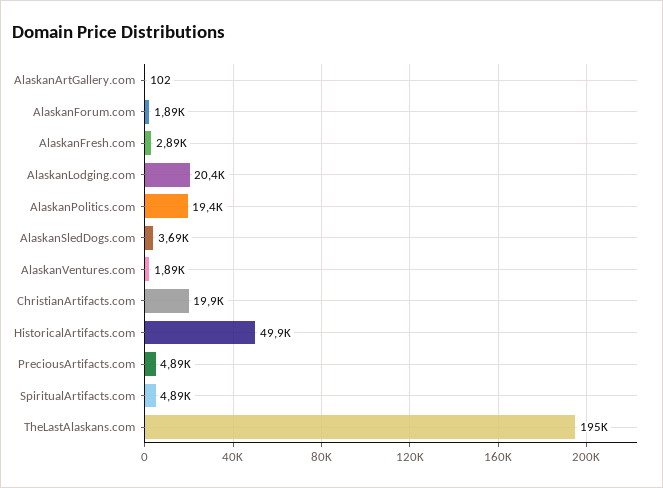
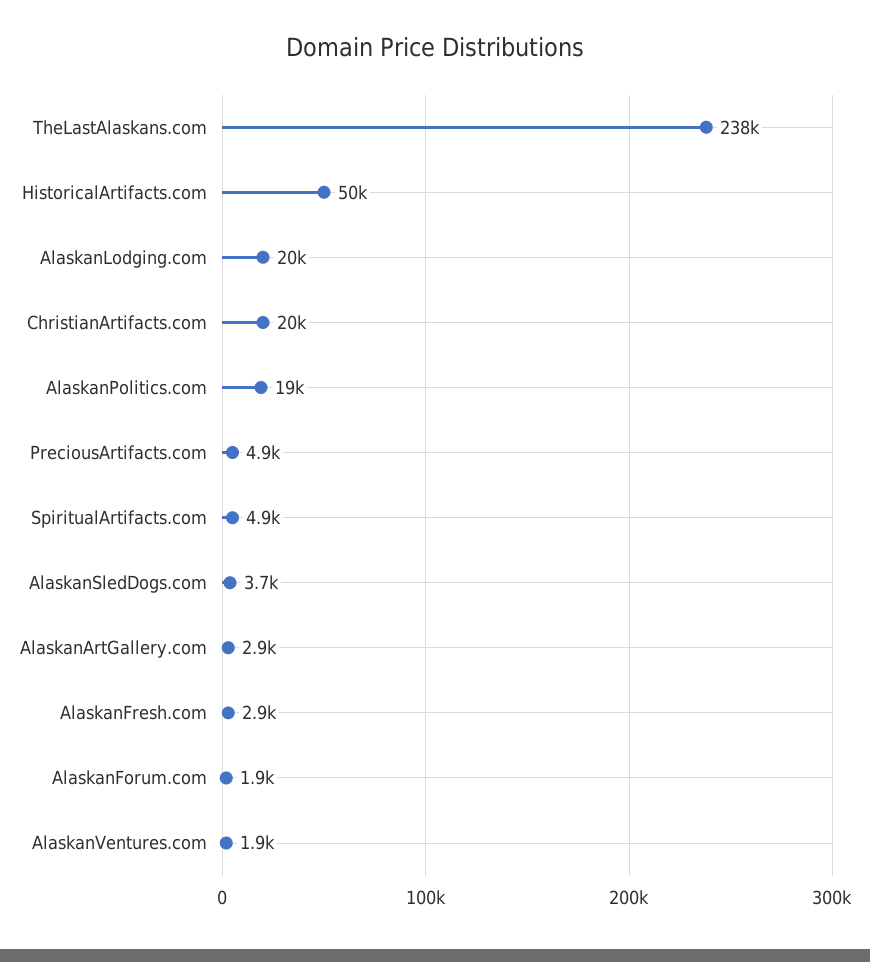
AlaskanArtGallery.com: 102 -> 2900
TheLastAlaskans.com: 195000 -> 238000

